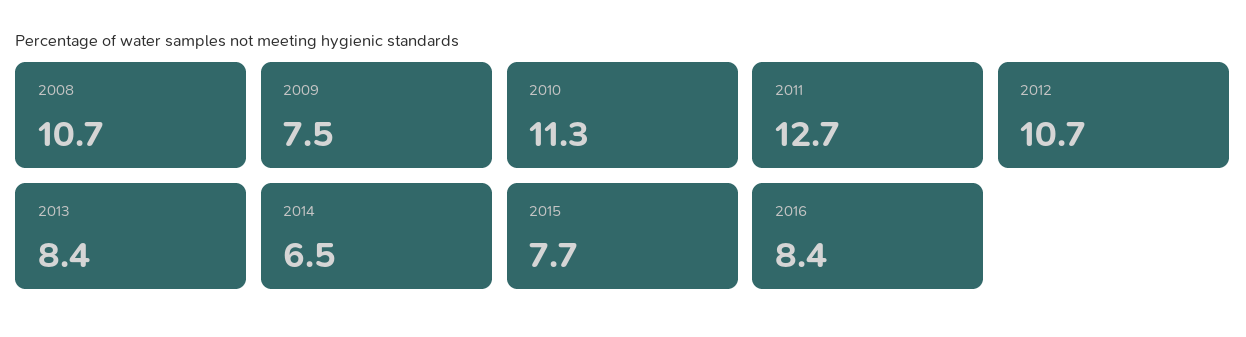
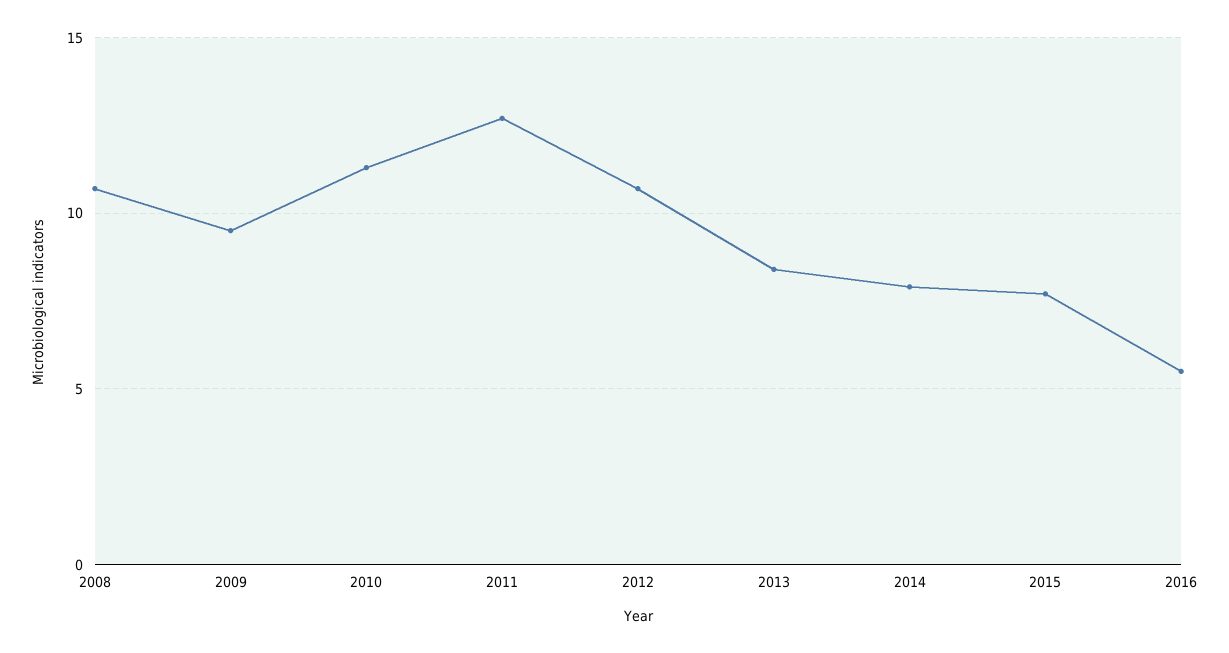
2009: 7.5 -> 9.5
2014: 6.5 -> 8
2016: 8.4 -> 5.5

